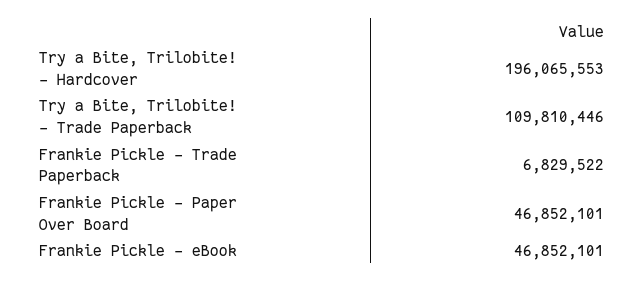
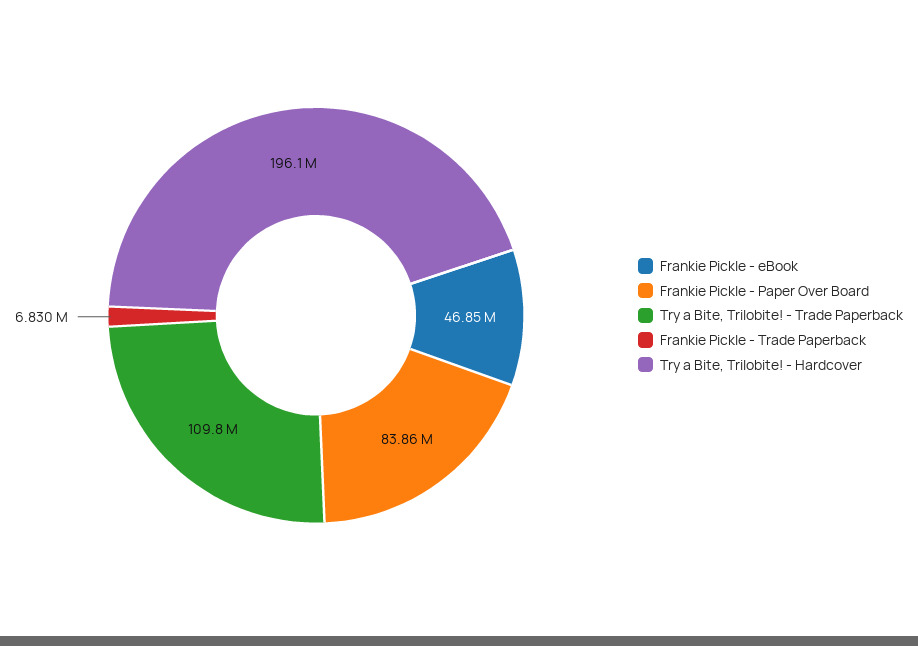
Frankie Pickle - Paper Over Board: 46852101 -> 83860000

